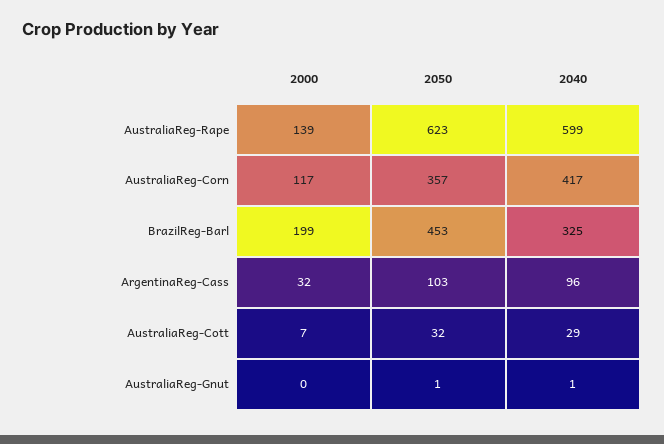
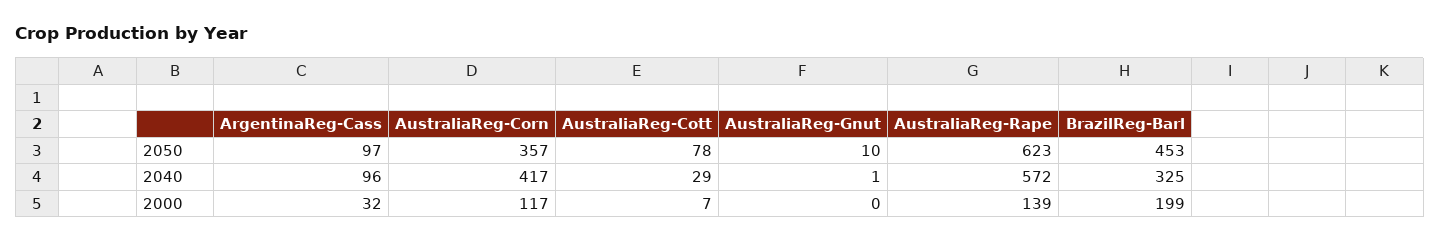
2040, AustraliaReg-Rape: 599 -> 572
2050, ArgentinaReg-Cass: 103 -> 97
2050, AustraliaReg-Cott: 32 -> 78
2050, AustraliaReg-Gnut: 1 -> 10

